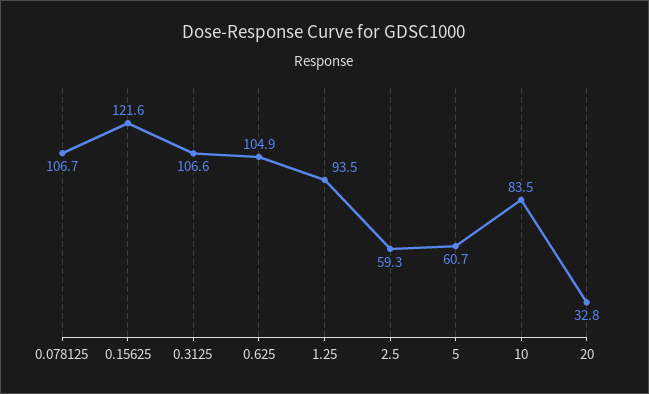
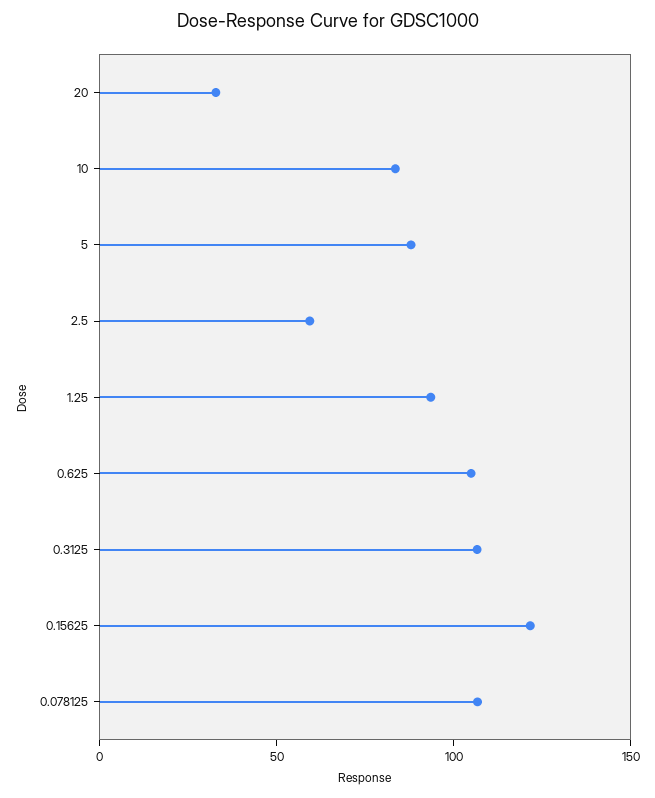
5: 60.7 -> 90

